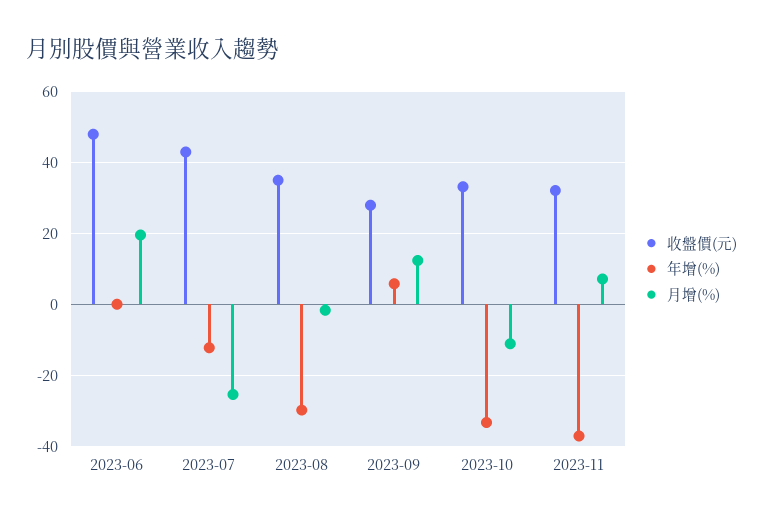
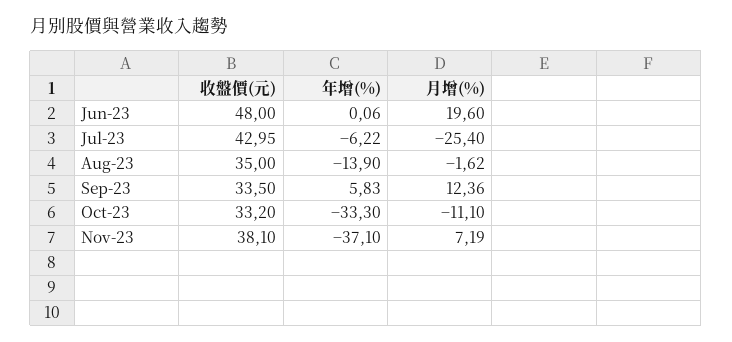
年增(%), 2023-07: -12 -> -6.22
年增(%), 2023-08: -30 -> -13.9
收盤價(元), 2023-09: 28 -> 33.5
收盤價(元), 2023-11: 32 -> 38.1

